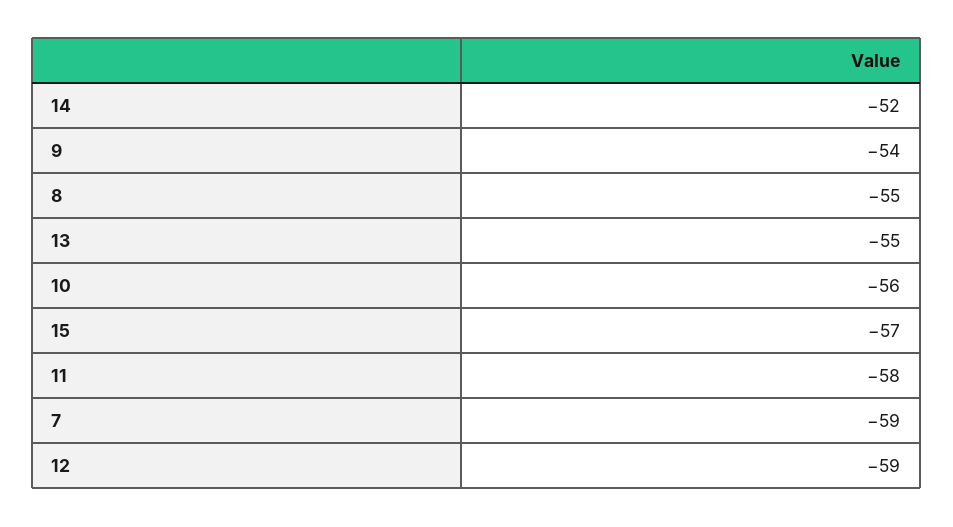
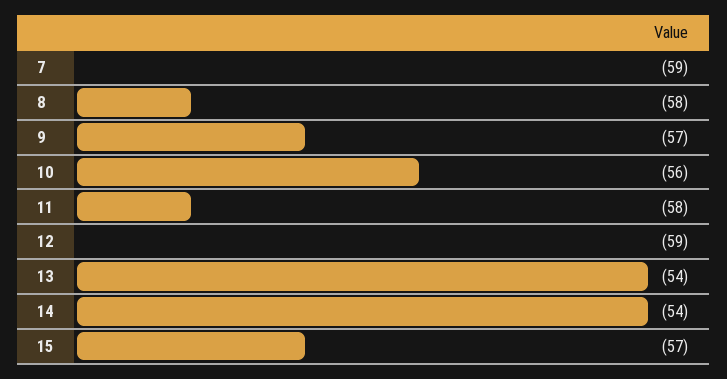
14: -52 -> -54
9: -54 -> -57
8: -55 -> -58
13: -55 -> -54

